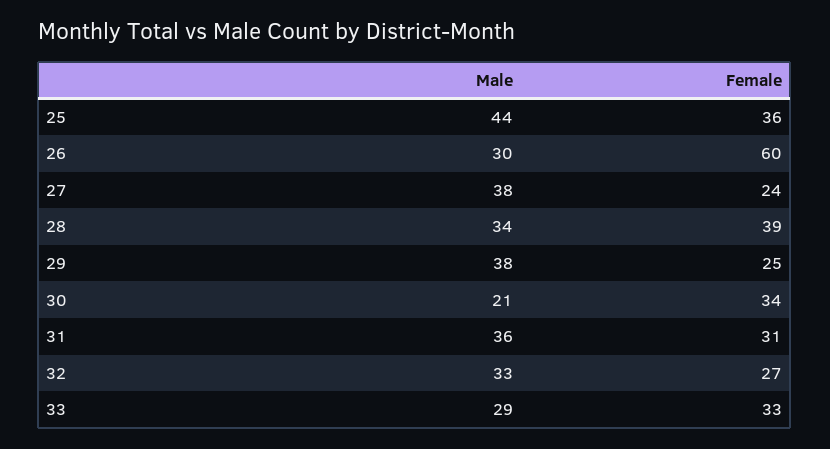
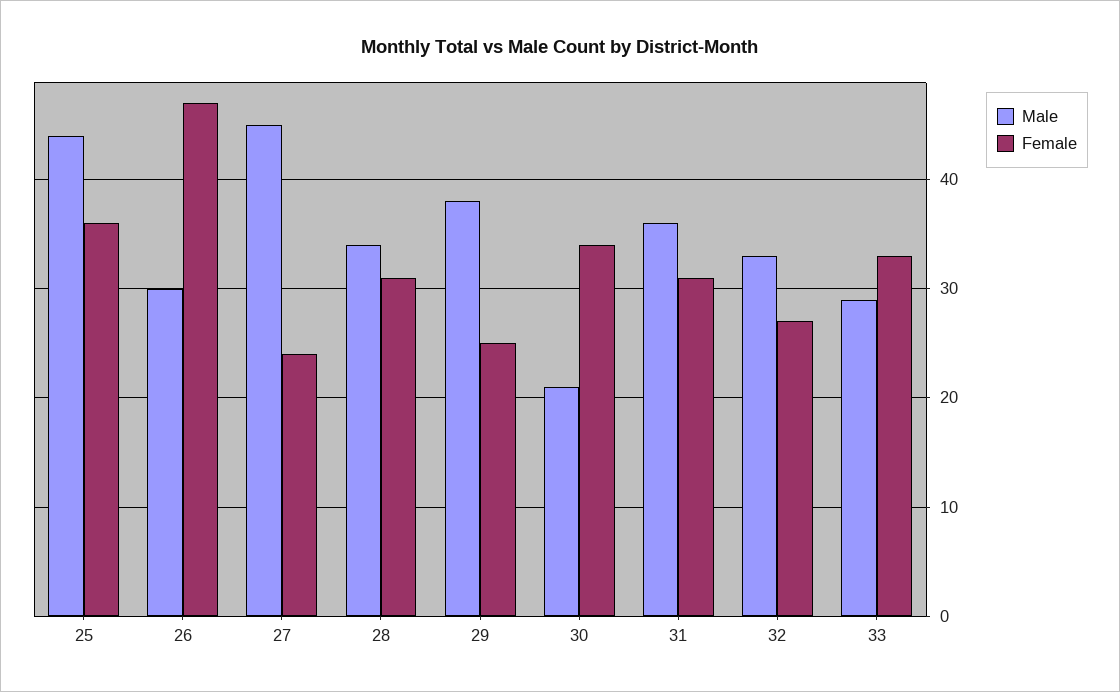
Female, 26: 60 -> 47
Male, 27: 38 -> 45
Female, 28: 39 -> 31

